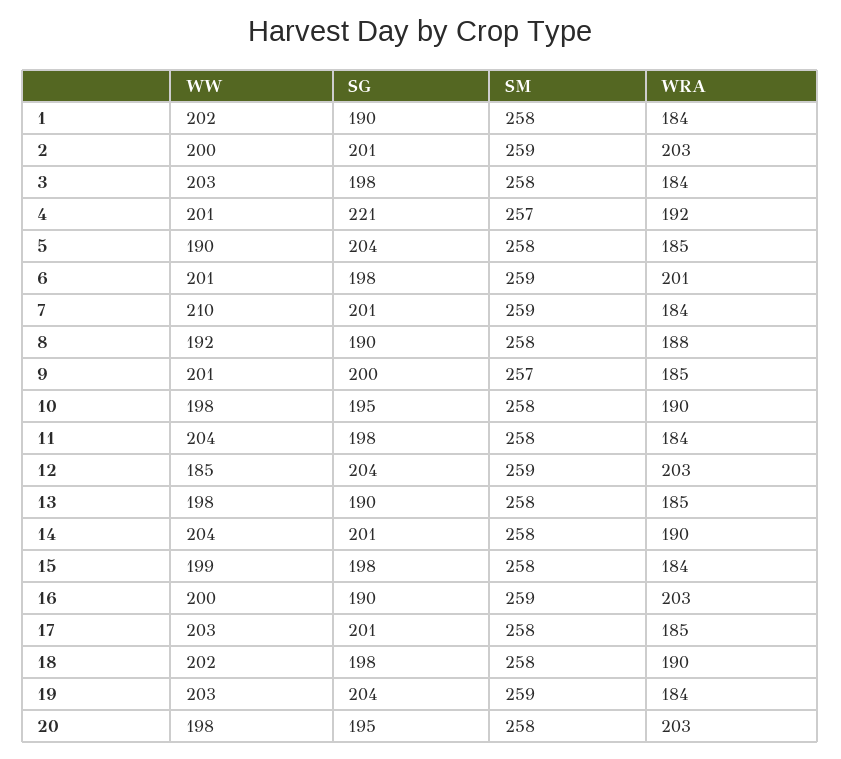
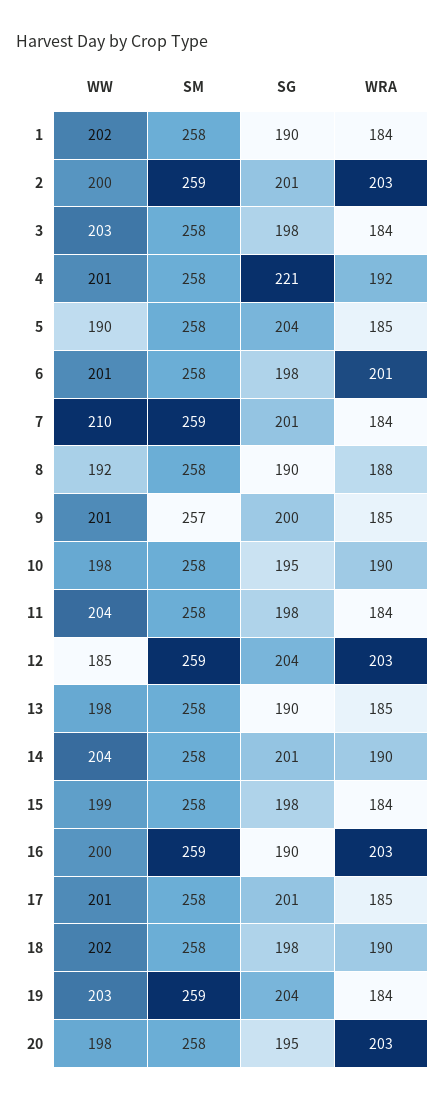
SM, 4: 257 -> 258
SM, 6: 259 -> 258
WW, 17: 203 -> 201

